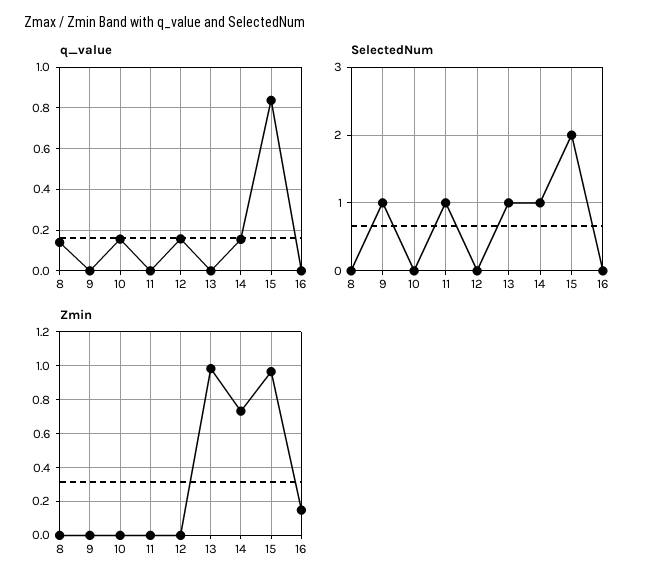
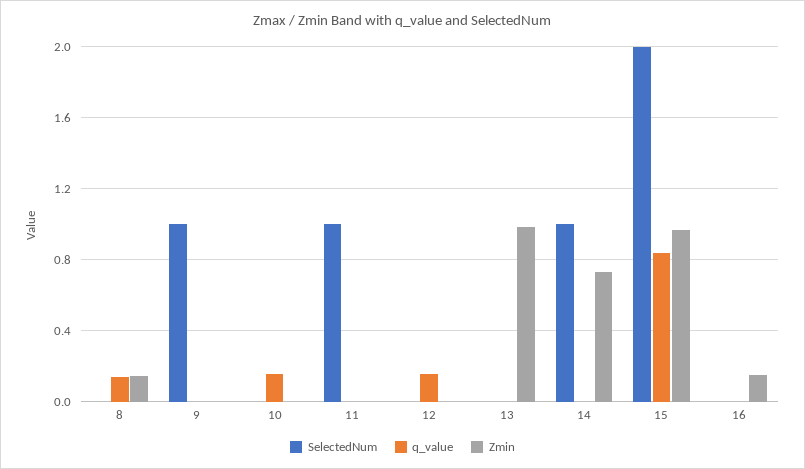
q_value, 14: 0.15 -> 0
SelectedNum, 13: 1 -> 0
Zmin, 8: 0 -> 0.15

